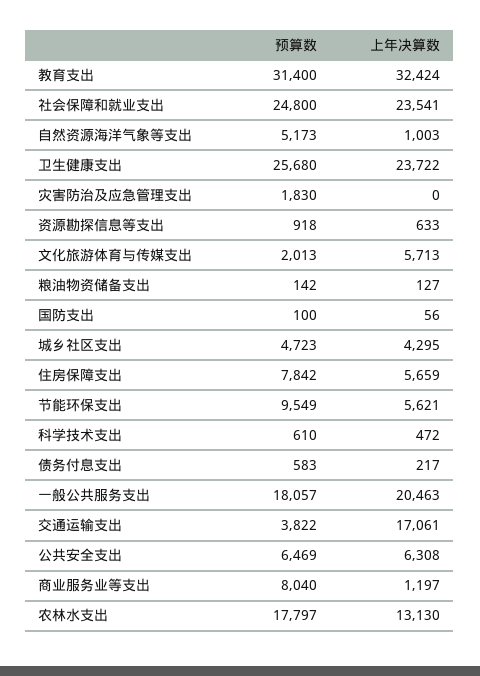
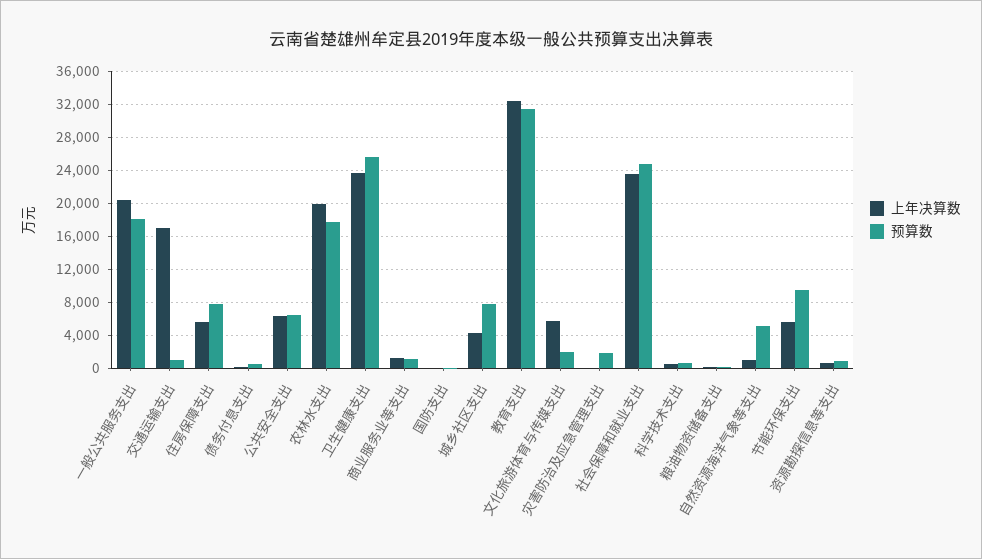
预算数, 城乡社区支出: 4723 -> 8000
预算数, 交通运输支出: 3822 -> 1000
预算数, 商业服务业等支出: 8040 -> 1000
上年决算数, 农林水支出: 13130 -> 20000

